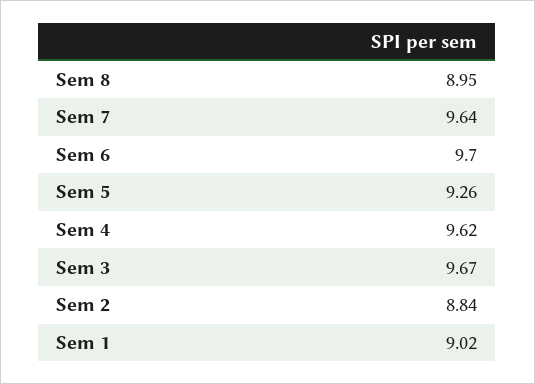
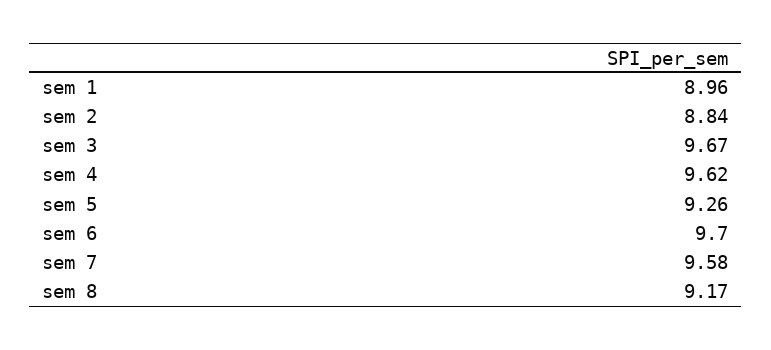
Sem 8: 8.95 -> 9.17
Sem 7: 9.64 -> 9.58
Sem 1: 9.02 -> 8.96

